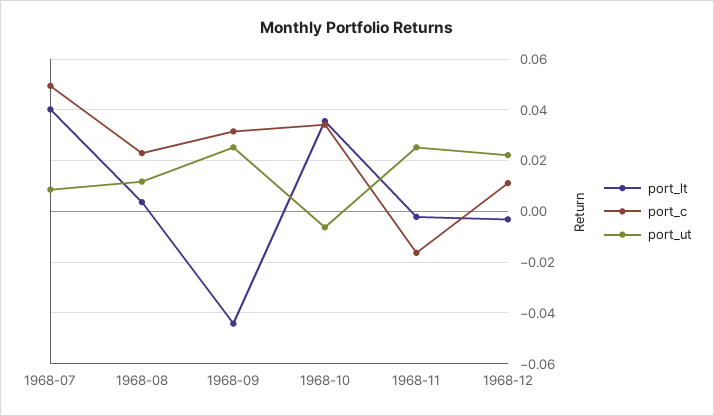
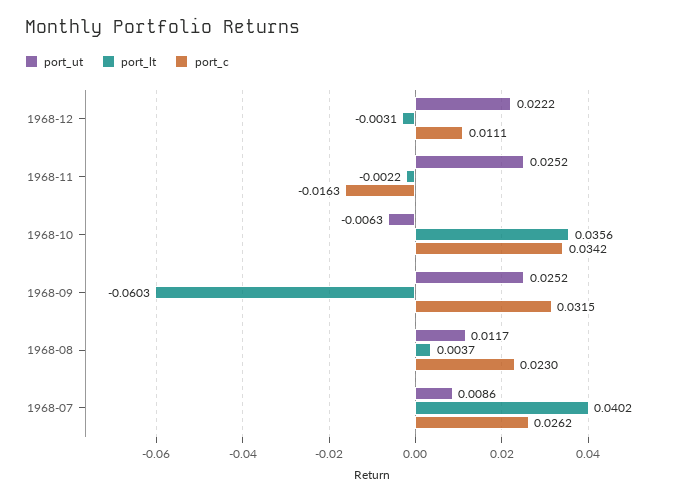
port_c, 1968-07: 0.05 -> 0.0262
port_lt, 1968-09: -0.045 -> -0.0603

